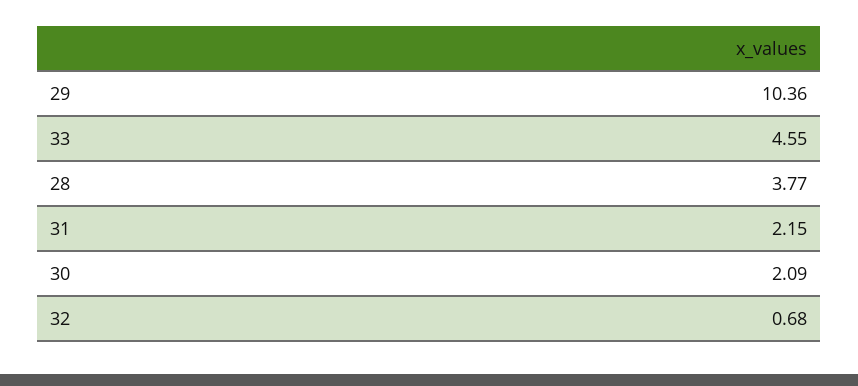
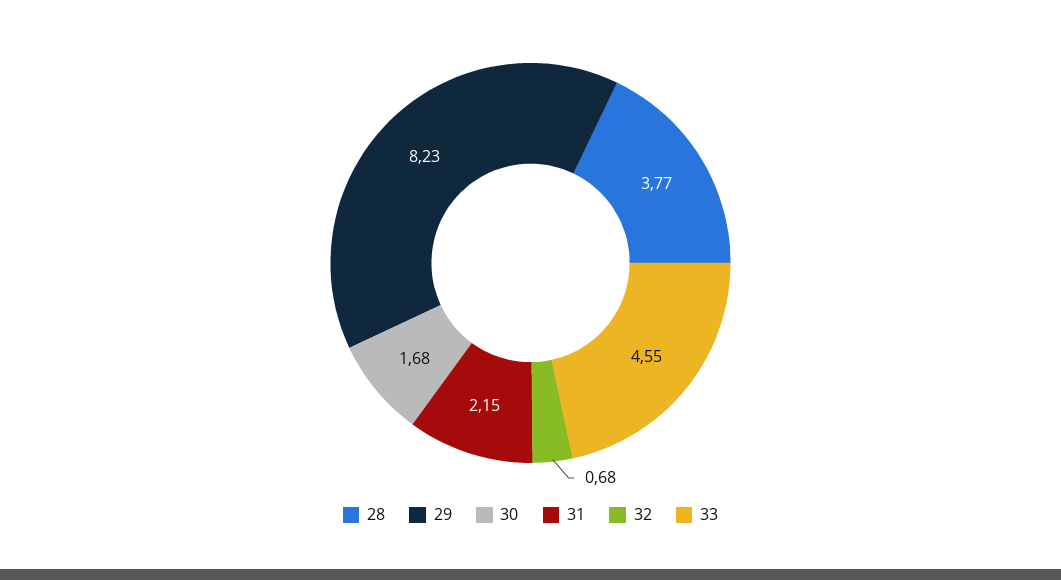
29: 10.36 -> 8.23
30: 2.09 -> 1.68

